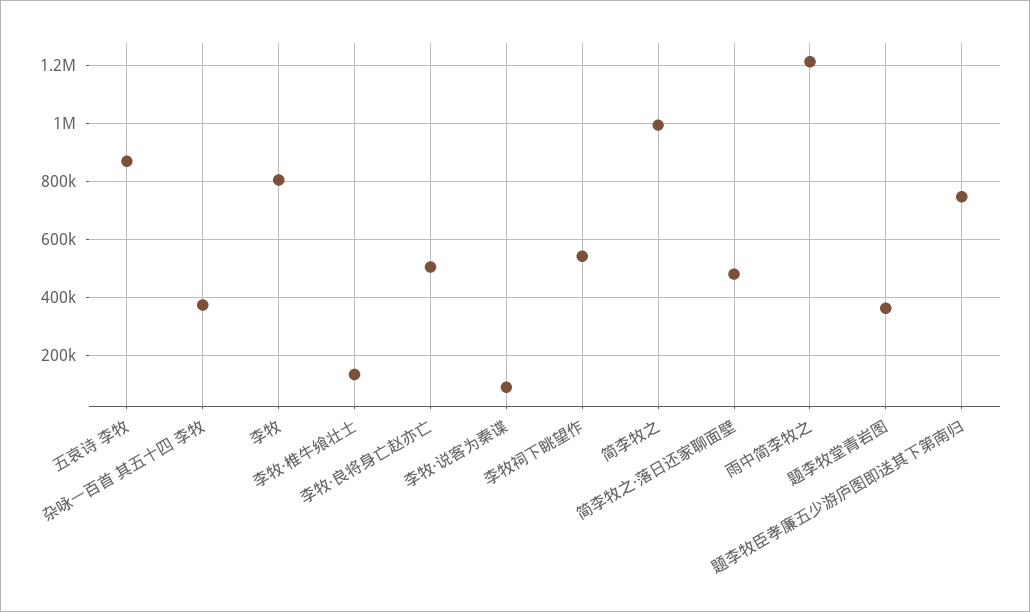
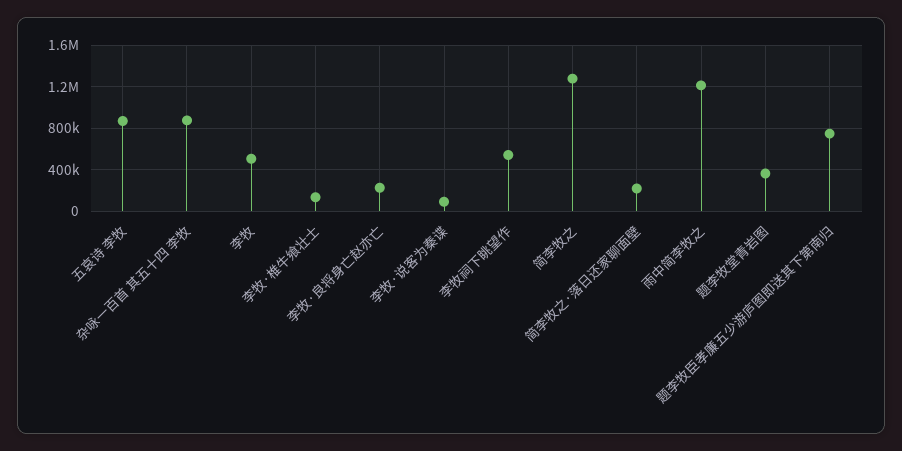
杂咏一百首 其五十四 李牧: 375000 -> 900000
李牧: 800000 -> 500000
李牧·良将身亡赵亦亡: 500000 -> 200000
简李牧之: 1000000 -> 1300000
简李牧之·落日还家聊面壁: 475000 -> 200000

